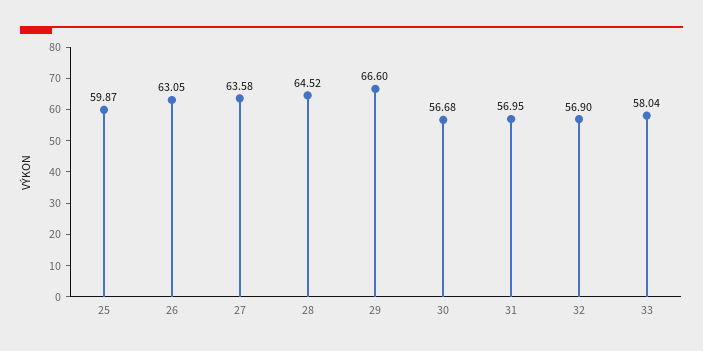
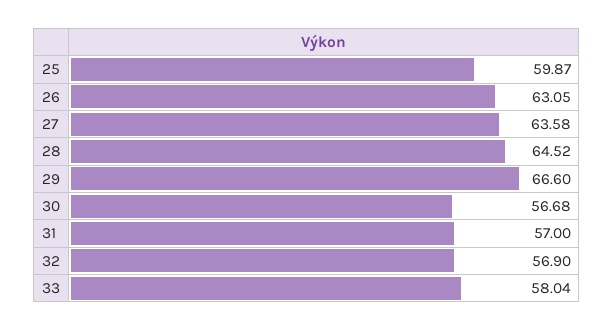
31: 56.95 -> 57

